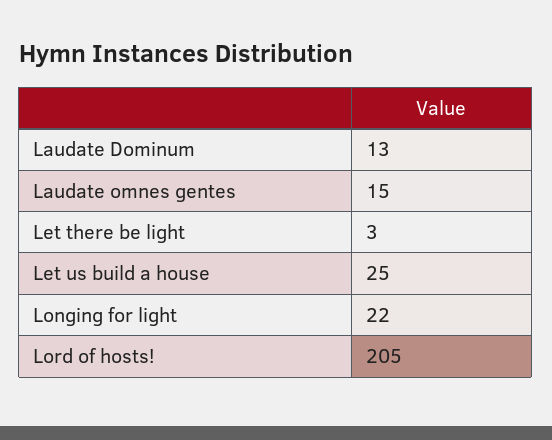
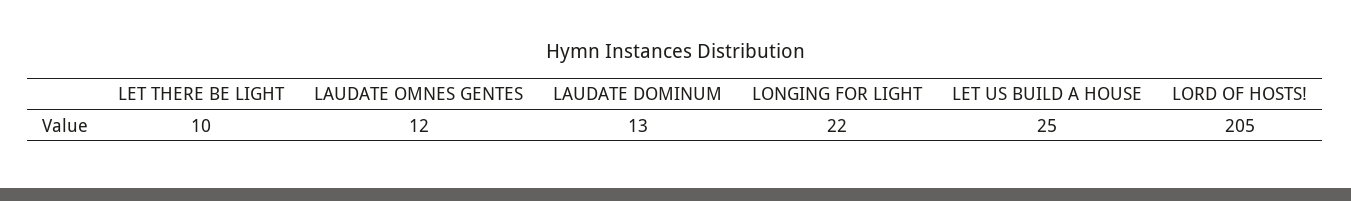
Laudate omnes gentes: 15 -> 12
Let there be light: 3 -> 10

